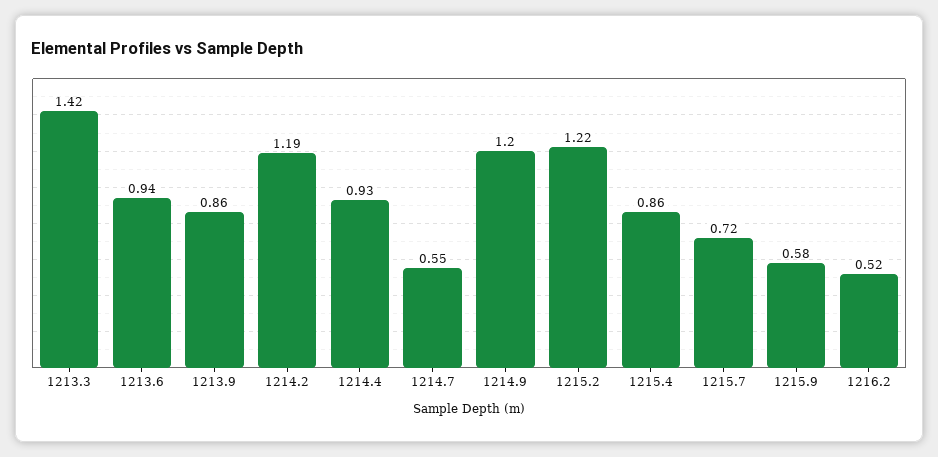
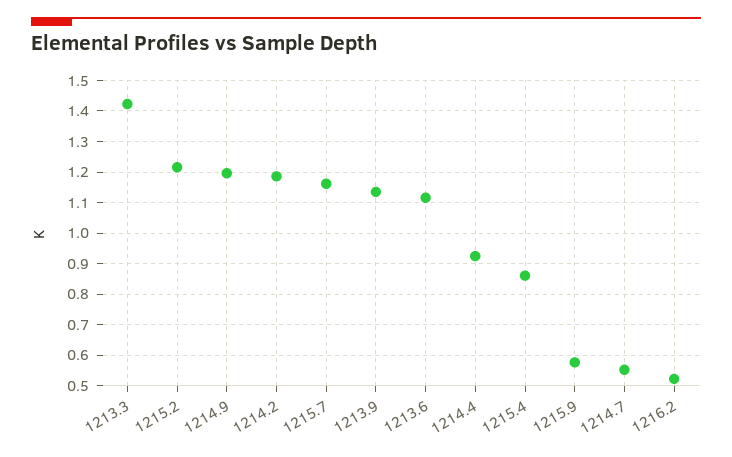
1213.6: 0.94 -> 1.12
1213.9: 0.86 -> 1.14
1215.7: 0.72 -> 1.16

